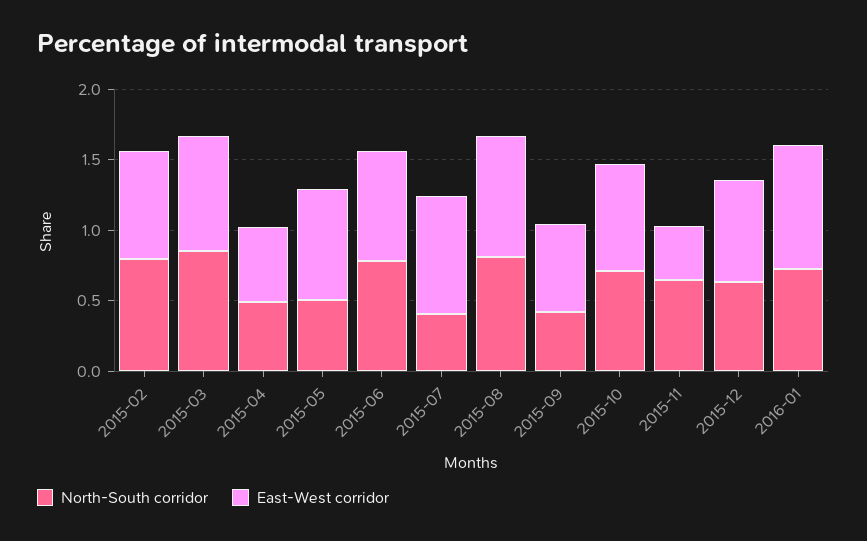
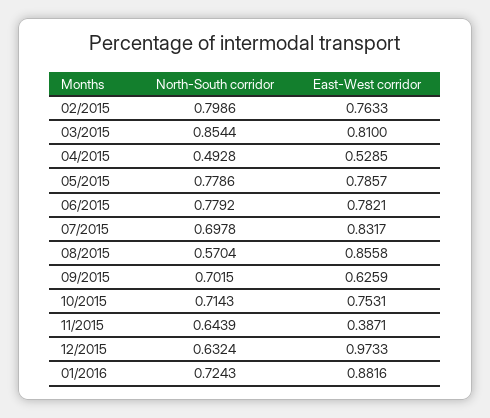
North-South corridor, 2015-05: 0.5 -> 0.7786
North-South corridor, 2015-07: 0.4 -> 0.6978
North-South corridor, 2015-08: 0.8 -> 0.5704
North-South corridor, 2015-09: 0.4 -> 0.7015
East-West corridor, 2015-12: 0.7 -> 0.9733

